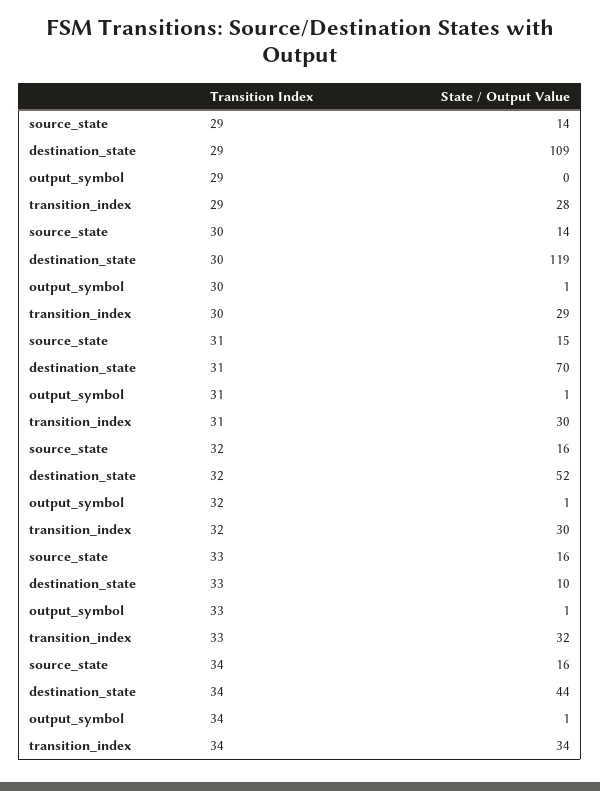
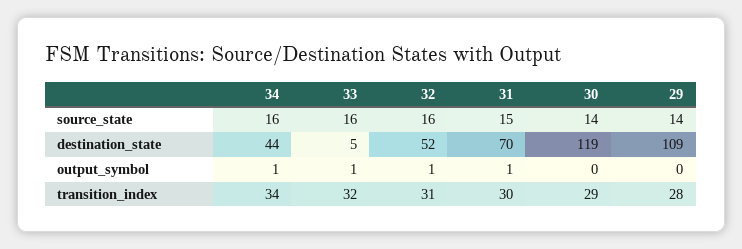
output_symbol, 30: 1 -> 0
transition_index, 32: 30 -> 31
destination_state, 33: 10 -> 5

